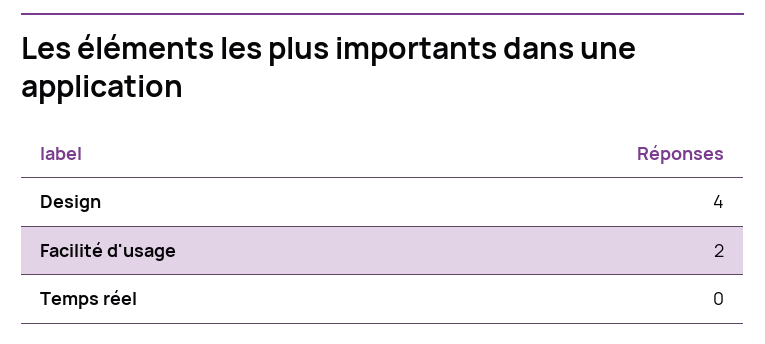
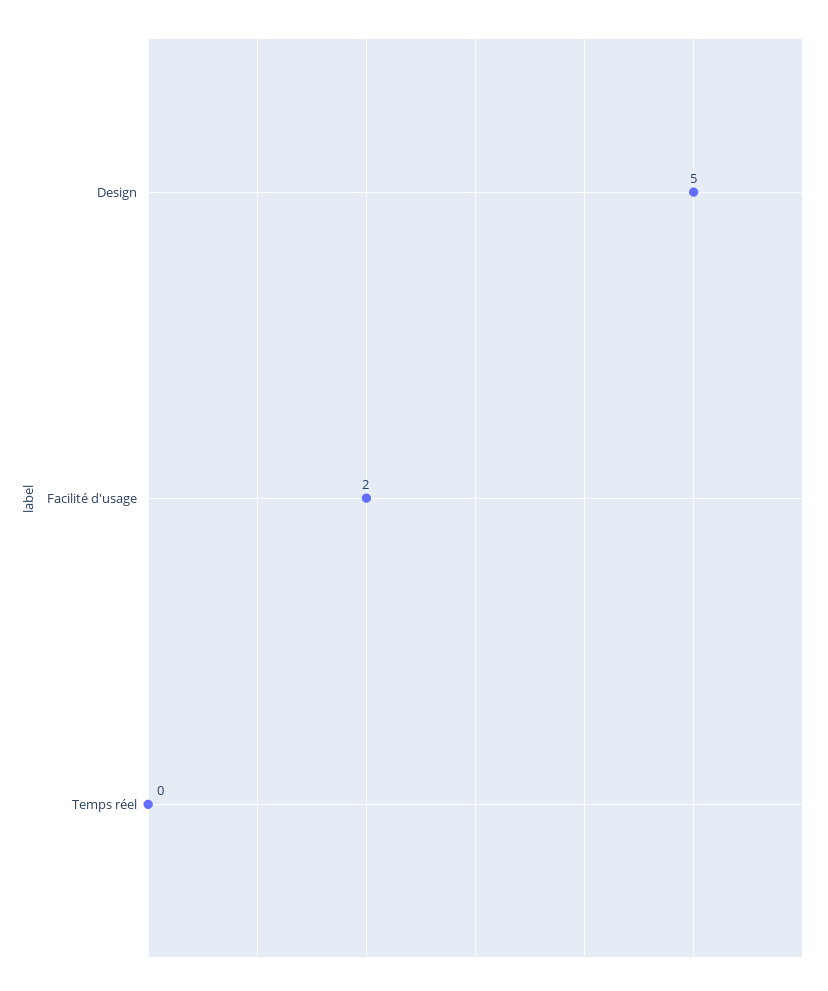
Design: 4 -> 5

